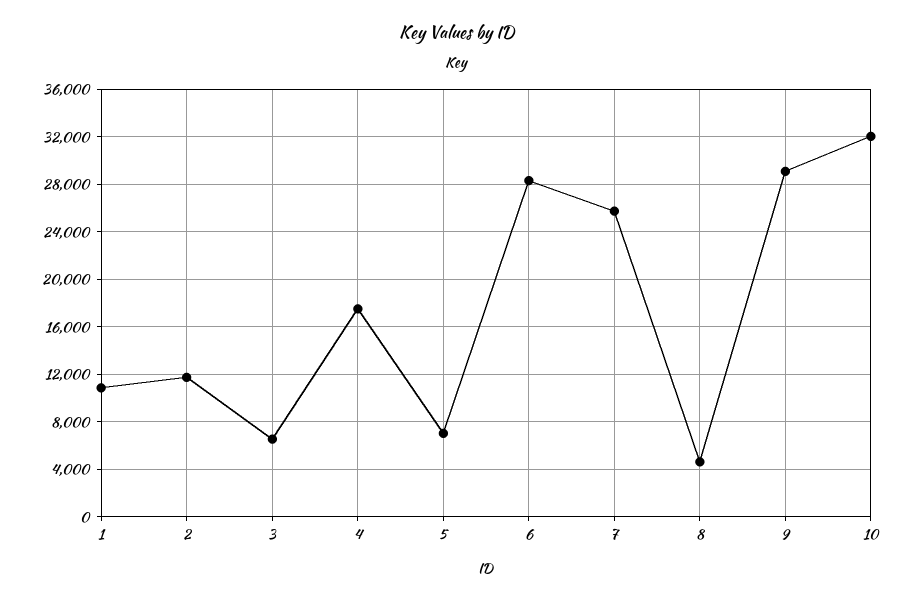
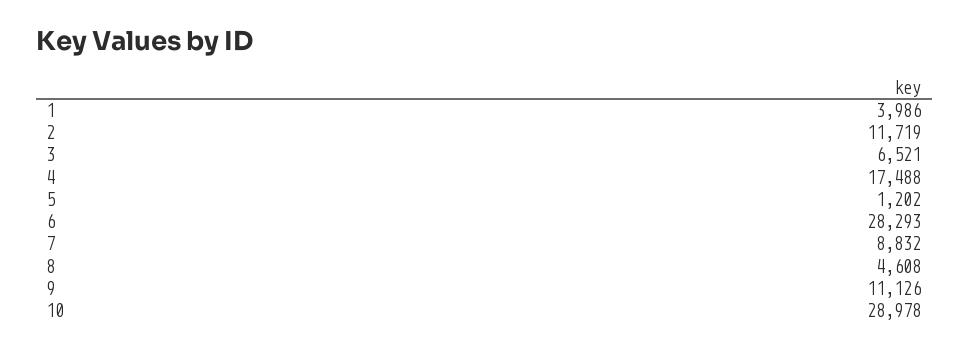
1: 11000 -> 3986
5: 7000 -> 1202
7: 26000 -> 8832
9: 29000 -> 11126
10: 32000 -> 28978

